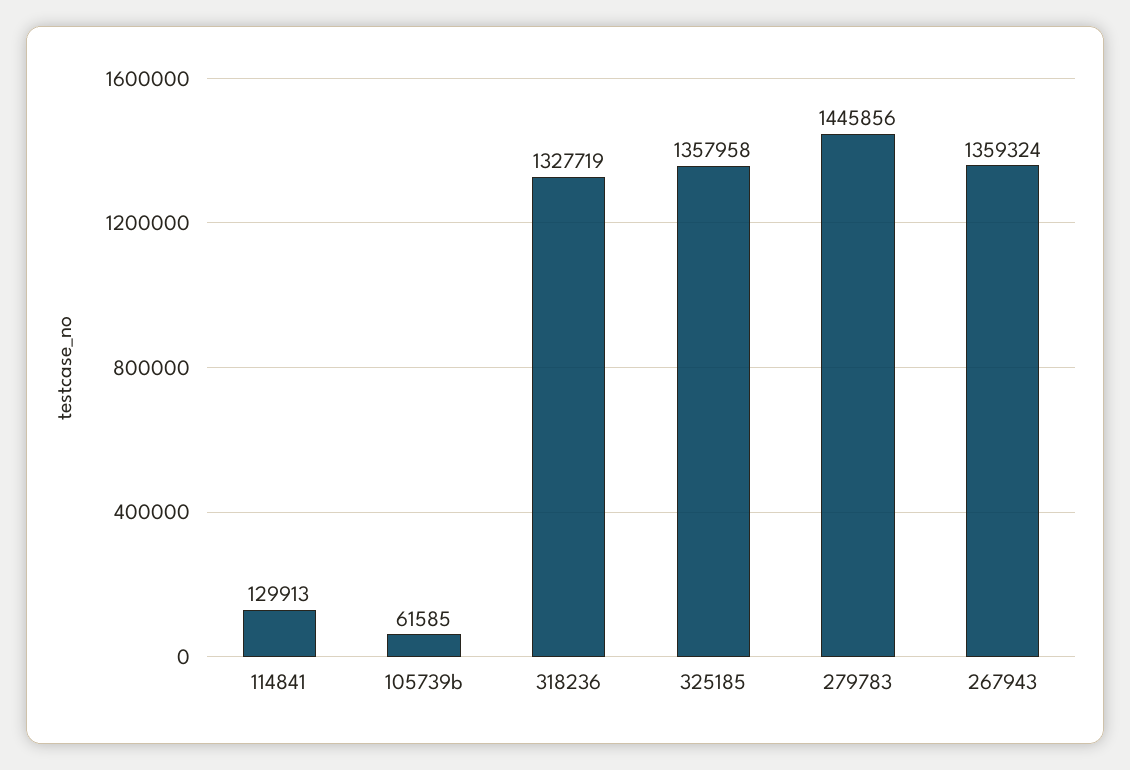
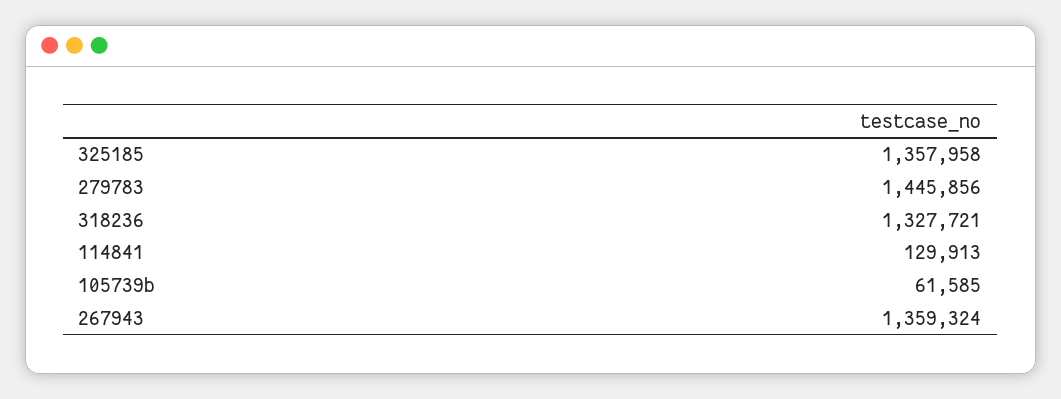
318236: 1327719 -> 1327721

